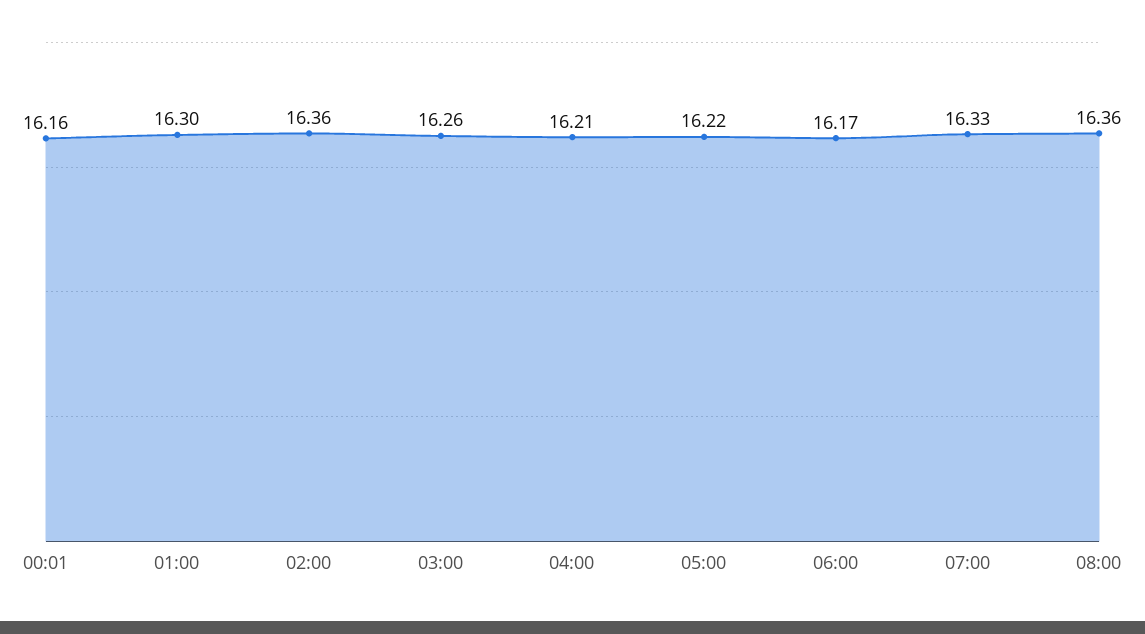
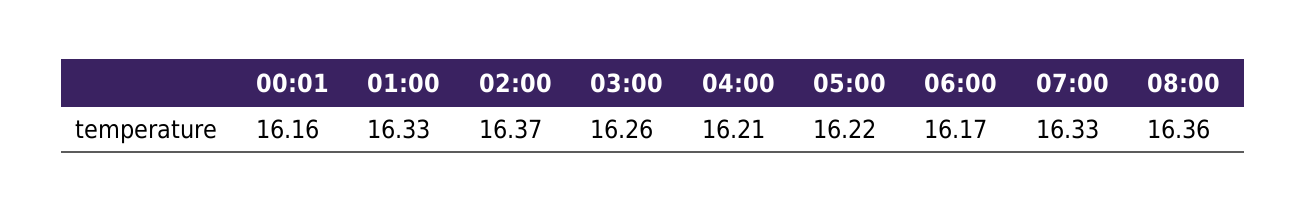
01:00: 16.3 -> 16.33
02:00: 16.36 -> 16.37

